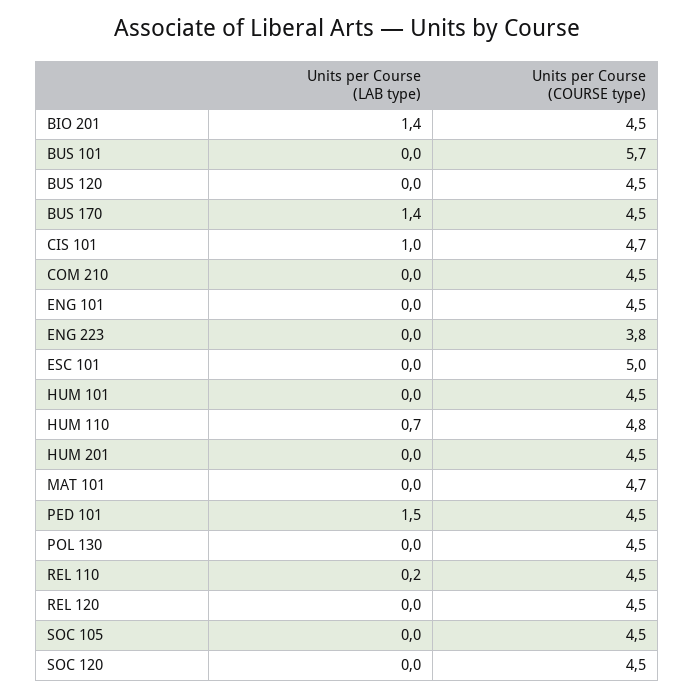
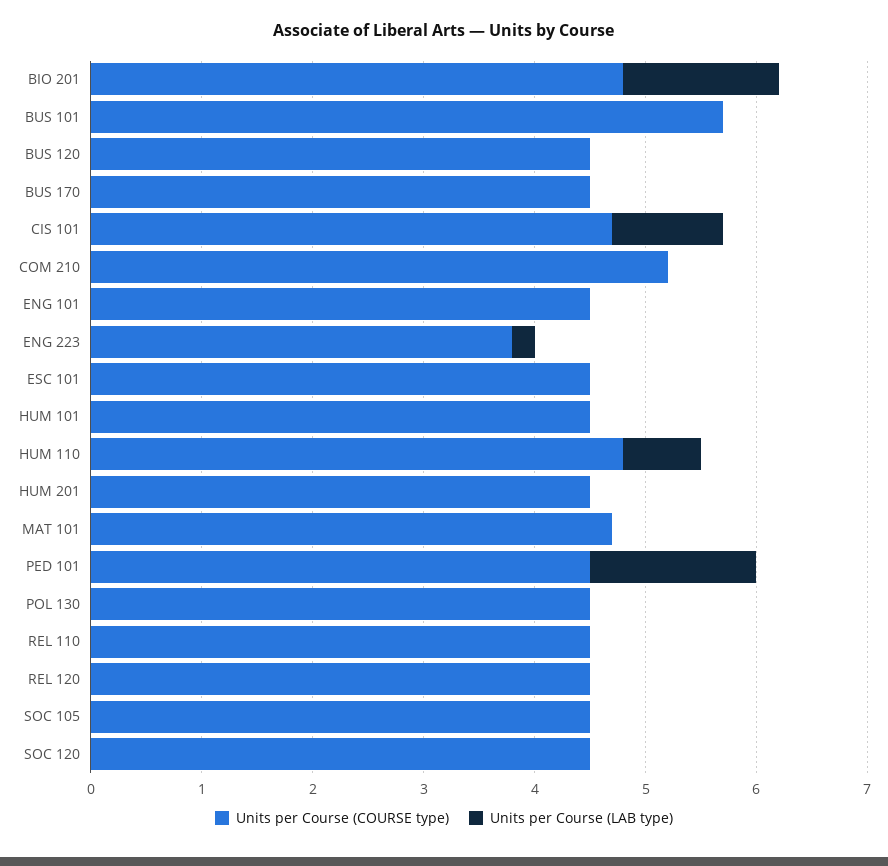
Units per Course (COURSE type), BIO 201: 4.5 -> 4.8
Units per Course (LAB type), BUS 170: 1.4 -> 0
Units per Course (COURSE type), COM 210: 4.5 -> 5.2
Units per Course (LAB type), ENG 223: 0 -> 0.2
Units per Course (COURSE type), ESC 101: 5 -> 4.5
Units per Course (LAB type), REL 110: 0.2 -> 0

